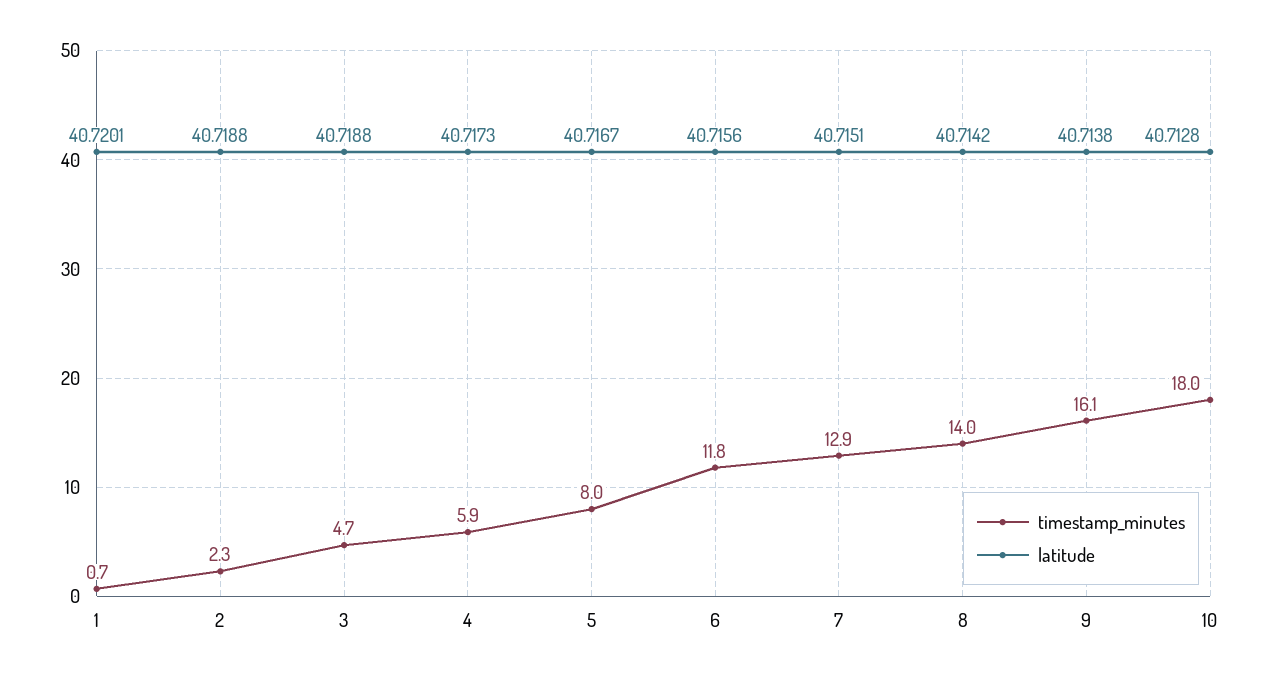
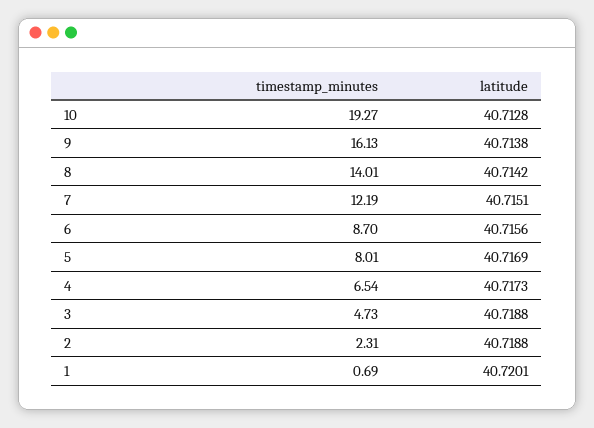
timestamp_minutes, 4: 5.9 -> 6.54
latitude, 5: 40.7167 -> 40.7169
timestamp_minutes, 6: 11.8 -> 8.7
timestamp_minutes, 7: 12.9 -> 12.19
timestamp_minutes, 10: 18 -> 19.27

